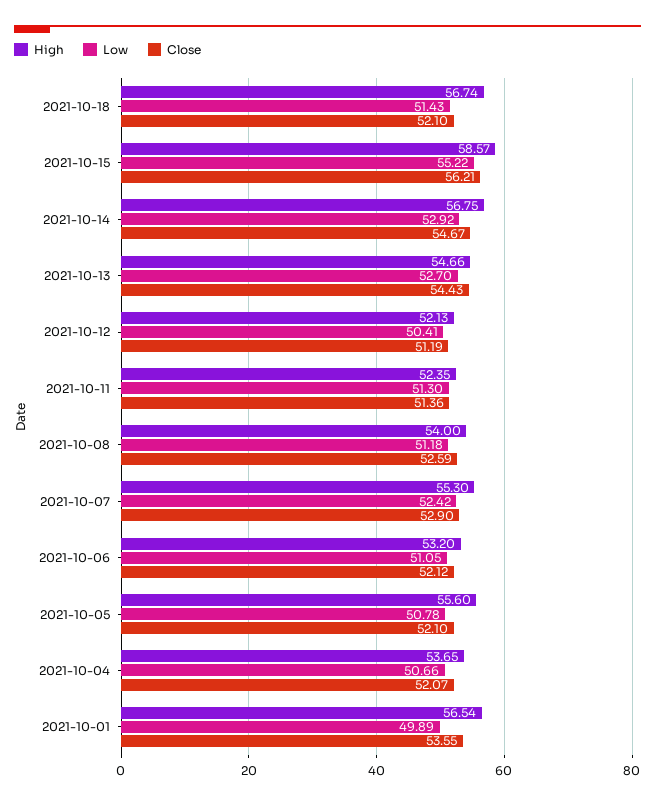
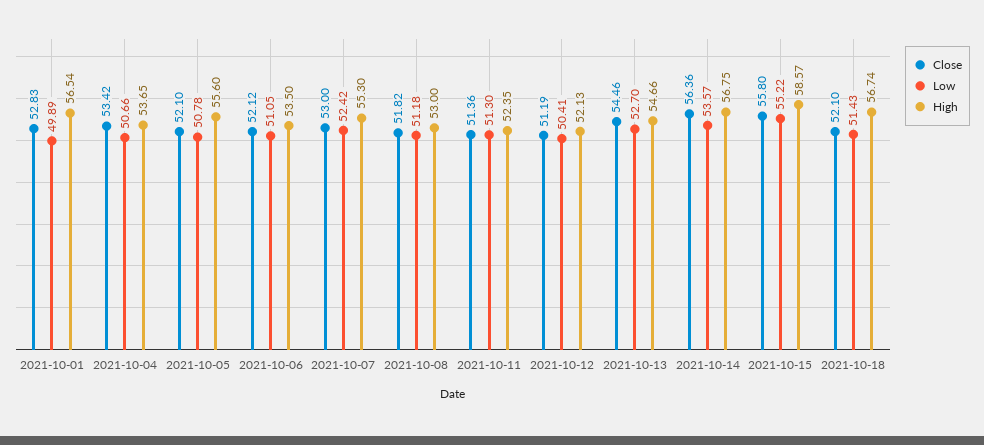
Close, 2021-10-15: 56.21 -> 55.8
Low, 2021-10-14: 52.92 -> 53.57
Close, 2021-10-14: 54.67 -> 56.36
Close, 2021-10-13: 54.43 -> 54.46
High, 2021-10-08: 54 -> 53
Close, 2021-10-08: 52.59 -> 51.82
Close, 2021-10-07: 52.9 -> 53
High, 2021-10-06: 53.2 -> 53.5
Close, 2021-10-04: 52.07 -> 53.42
Close, 2021-10-01: 53.55 -> 52.83

